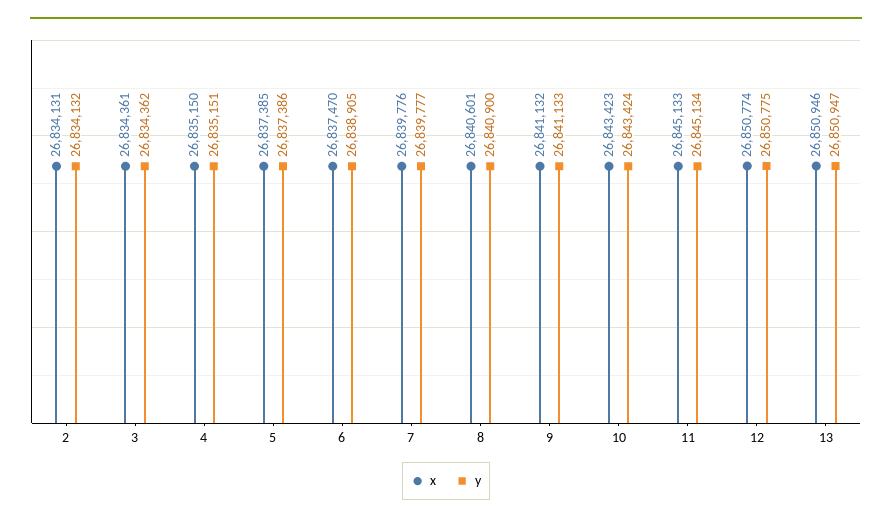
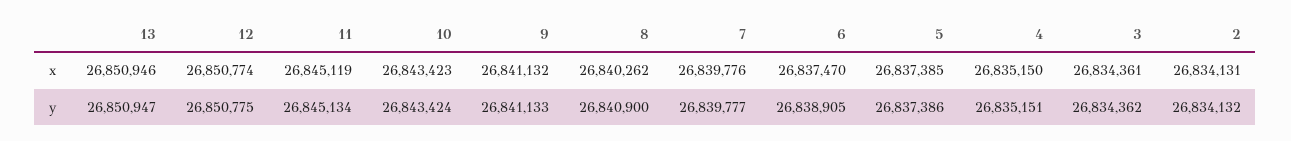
x, 8: 26840601 -> 26840262
x, 11: 26845133 -> 26845119

